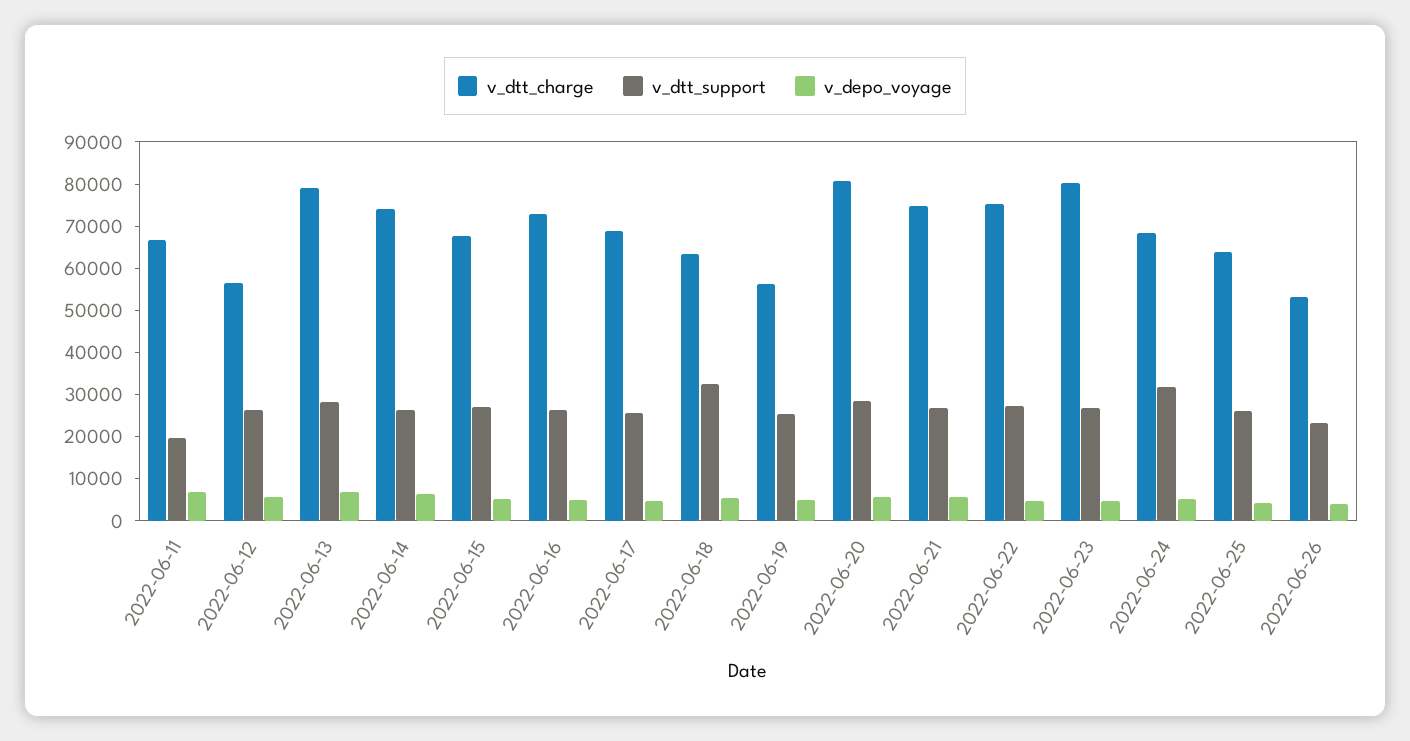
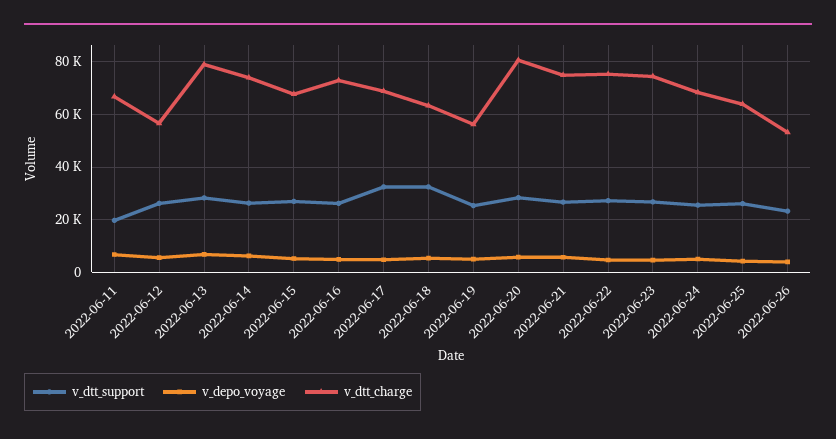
v_dtt_support, 2022-06-17: 26000 -> 32500
v_dtt_charge, 2022-06-23: 80000 -> 75000
v_dtt_support, 2022-06-24: 32000 -> 25000

